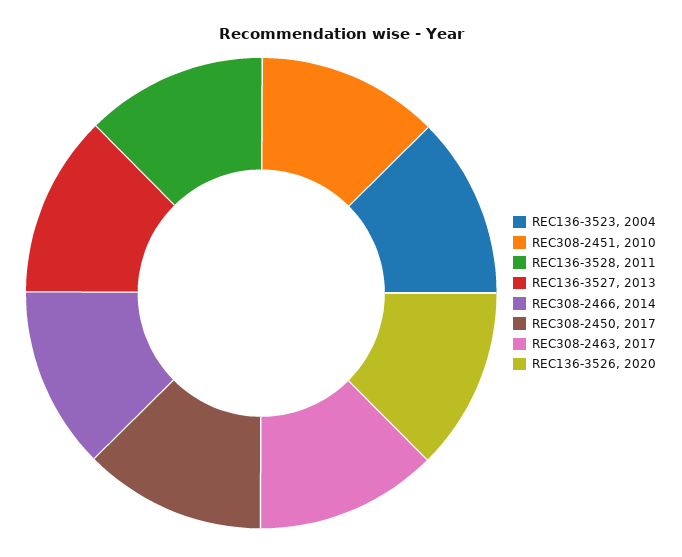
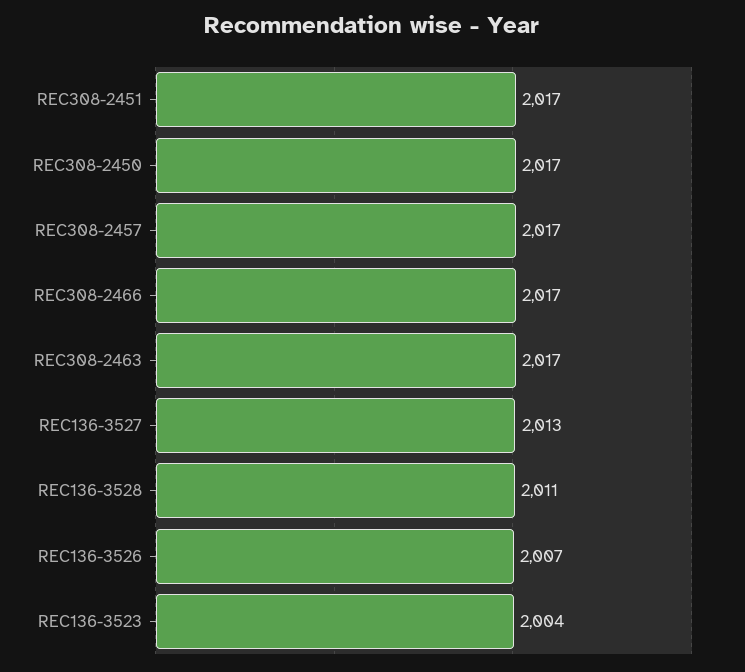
REC308-2451: 2010 -> 2017
REC308-2466: 2014 -> 2017
REC136-3526: 2020 -> 2007
REC308-2457: none -> 2017

